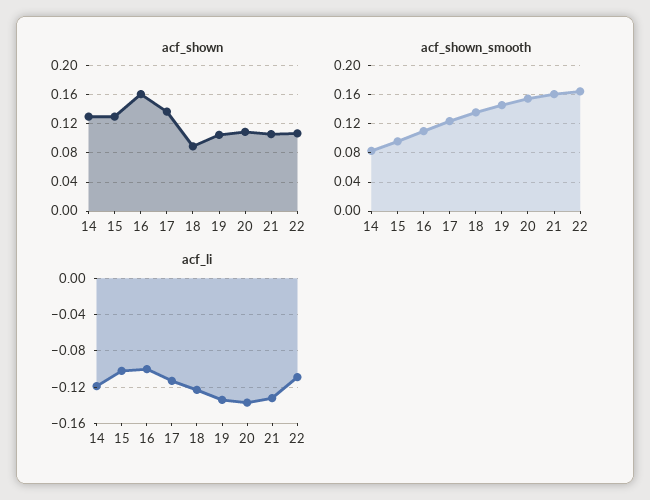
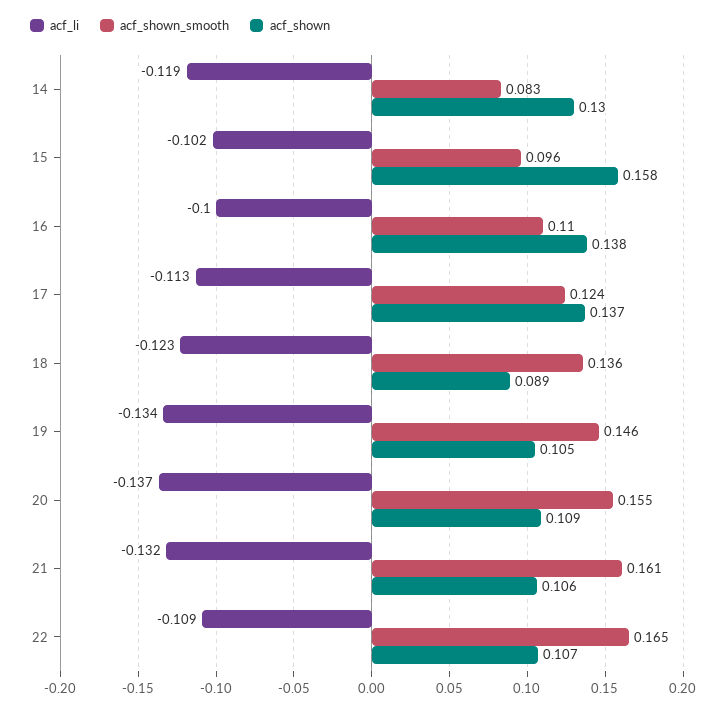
acf_shown, 15: 0.13 -> 0.158
acf_shown, 16: 0.16 -> 0.138

